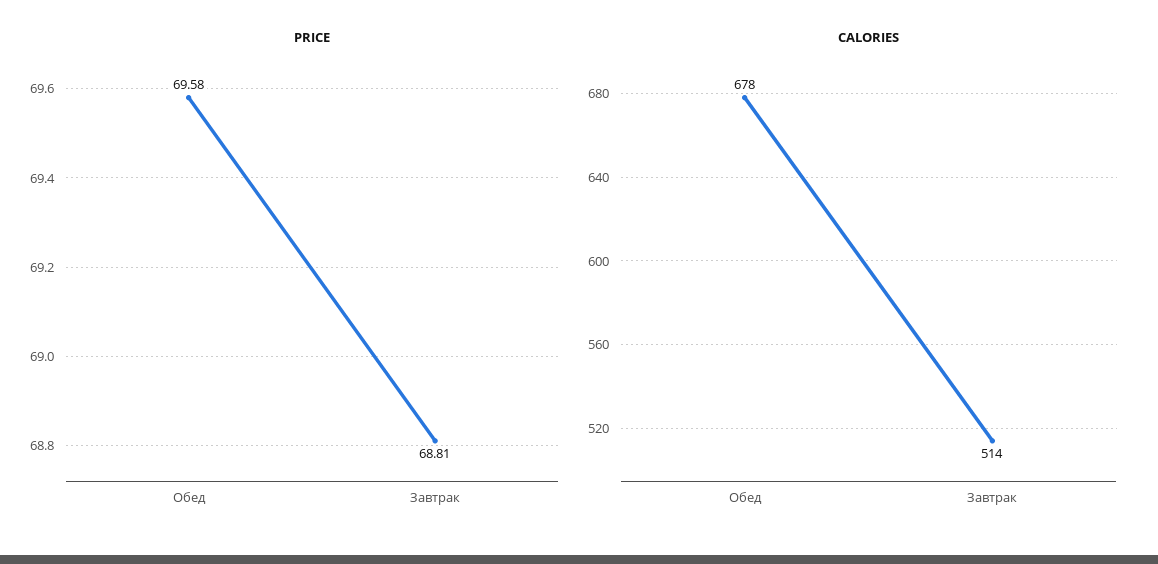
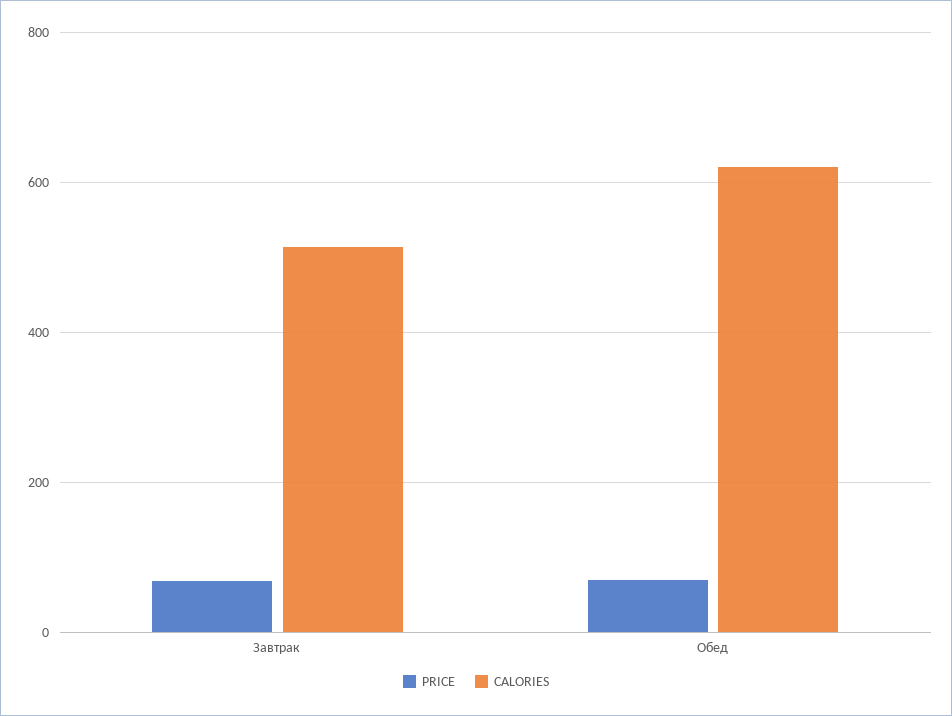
CALORIES, Обед: 678 -> 620

